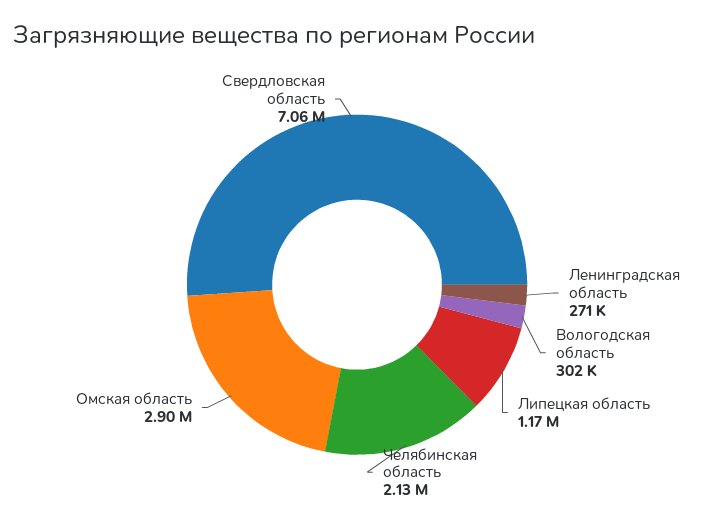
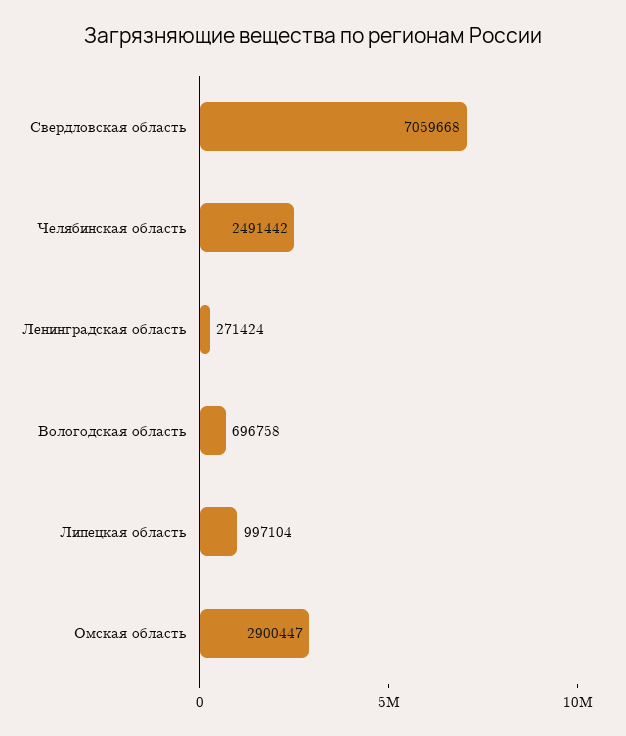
Вологодская область: 302000 -> 696758
Липецкая область: 1170000 -> 997104
Челябинская область: 2130000 -> 2491442

